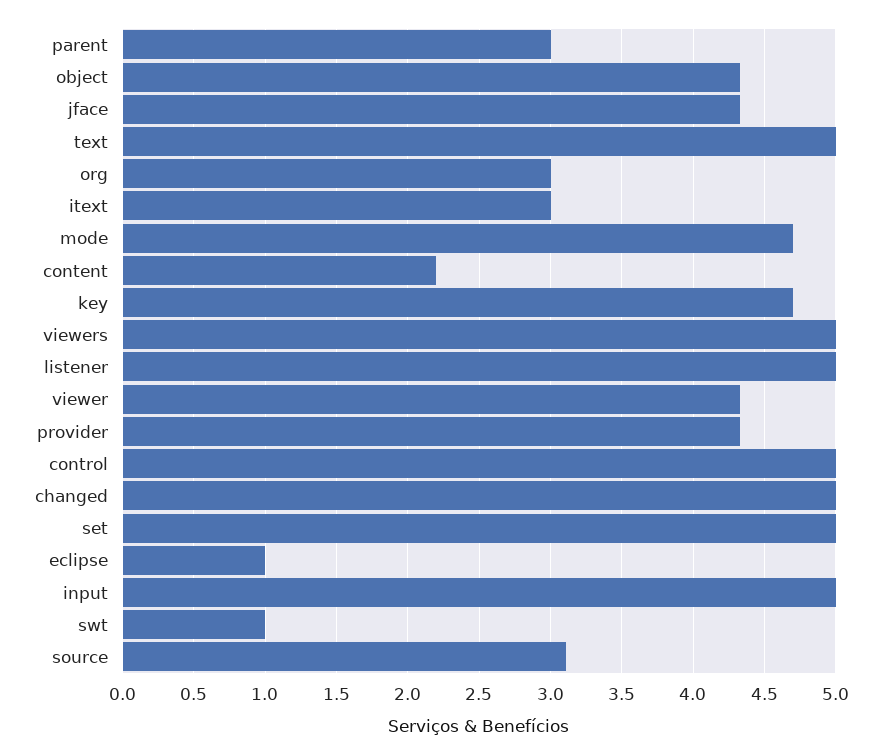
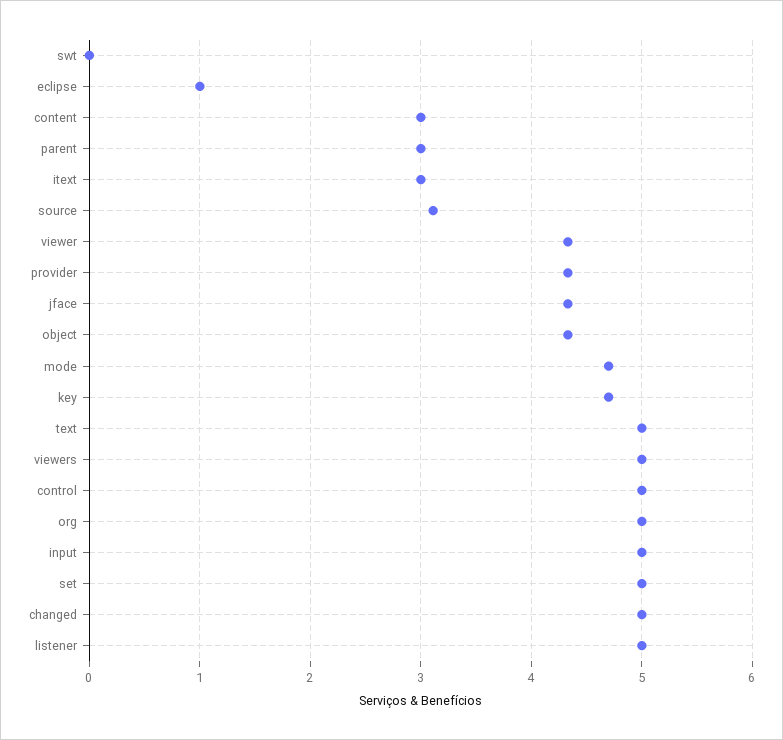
org: 3 -> 5
content: 2.2 -> 3
swt: 1 -> 0

